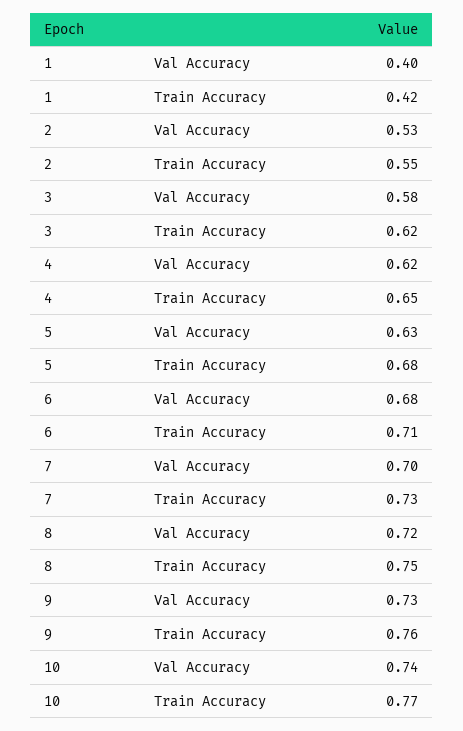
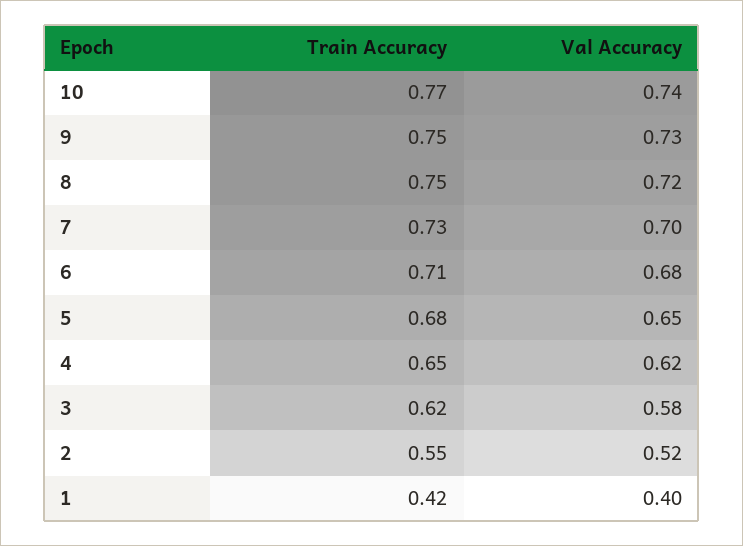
2, Val Accuracy: 0.53 -> 0.52
5, Val Accuracy: 0.63 -> 0.65
9, Train Accuracy: 0.76 -> 0.75

